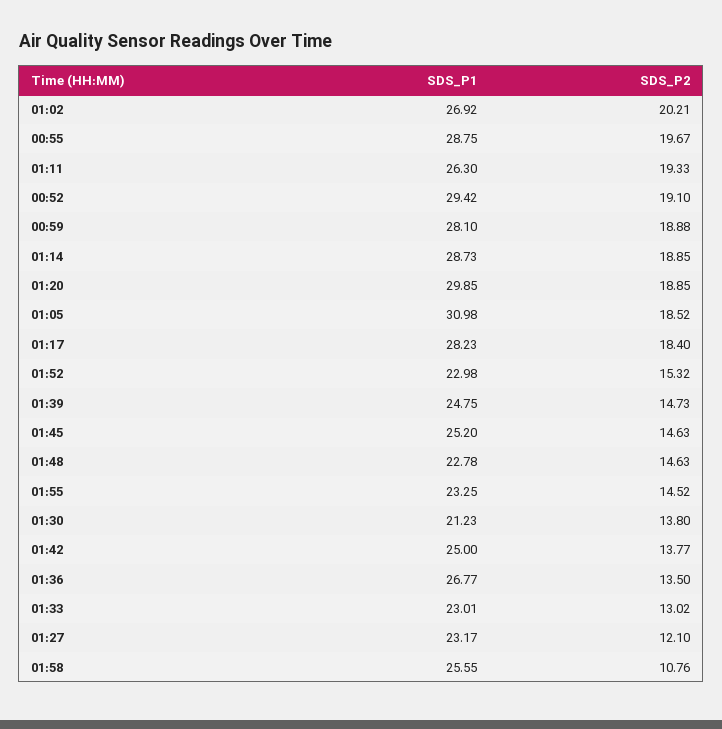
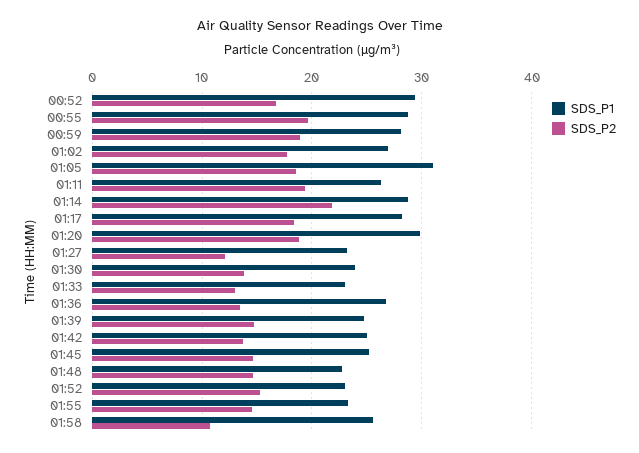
SDS_P2, 01:02: 20.21 -> 18
SDS_P2, 00:52: 19.1 -> 17
SDS_P2, 01:14: 18.85 -> 22
SDS_P1, 01:30: 21.23 -> 24

